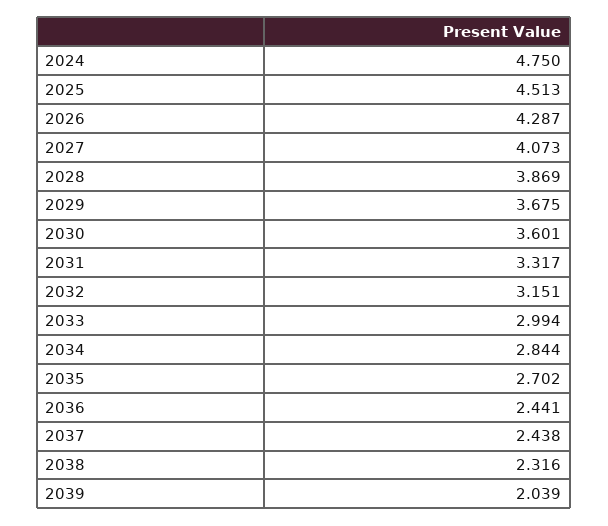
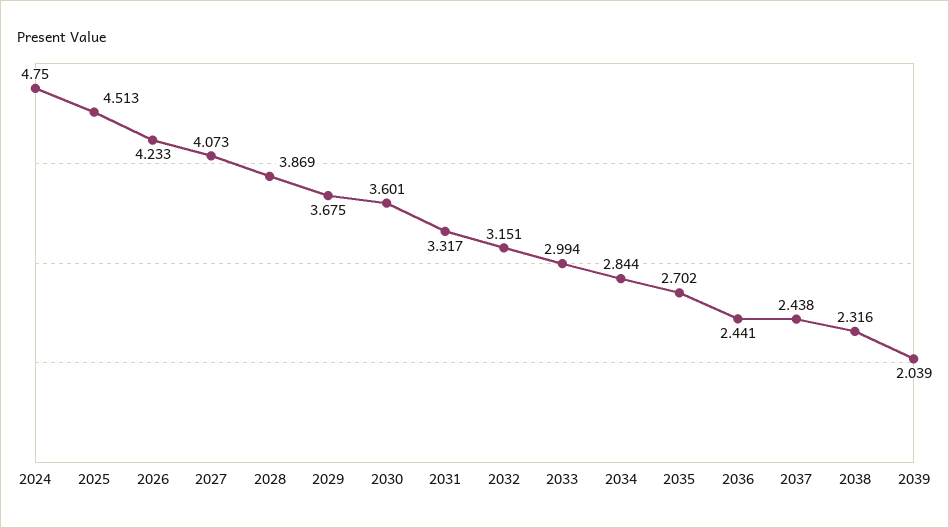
2026: 4.287 -> 4.233

